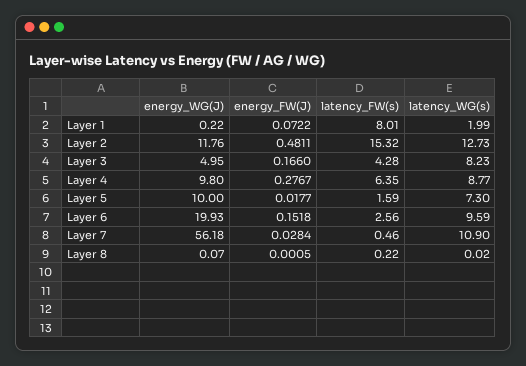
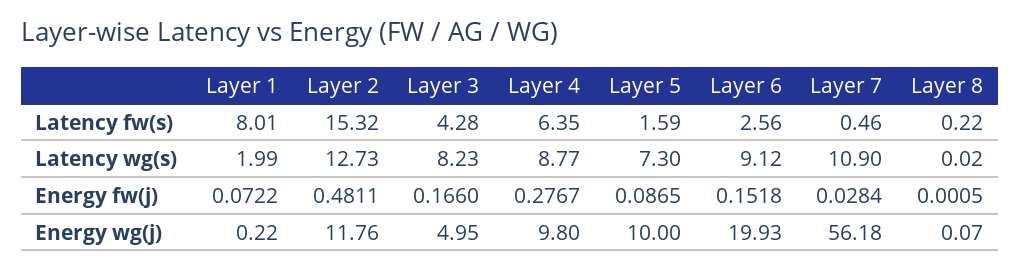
energy_FW(J), Layer 5: 0.0177 -> 0.0865
latency_WG(s), Layer 6: 9.59 -> 9.12

